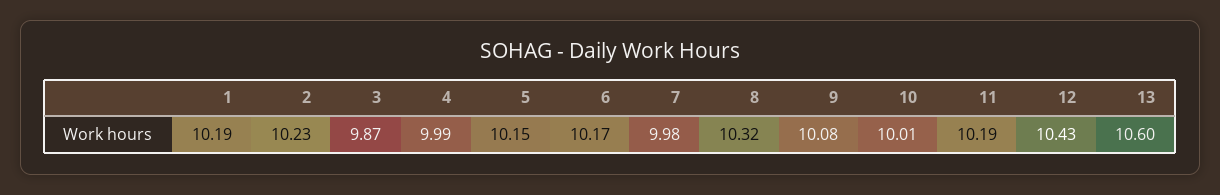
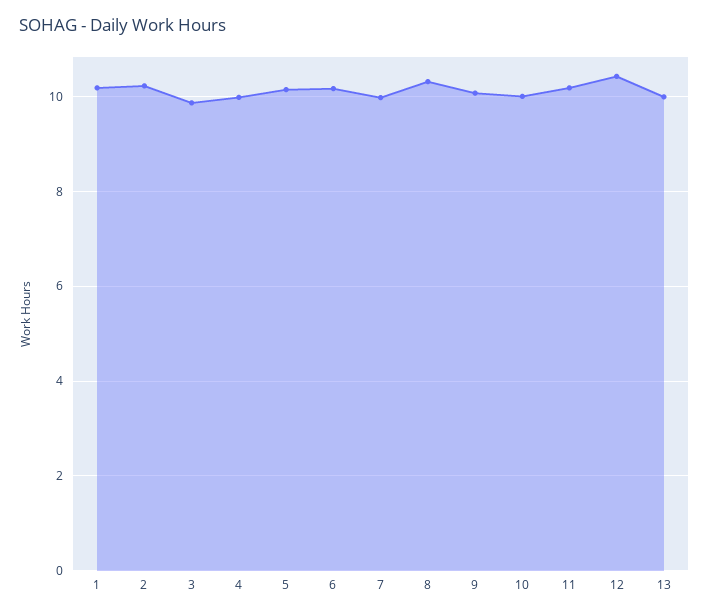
13: 10.6 -> 10

